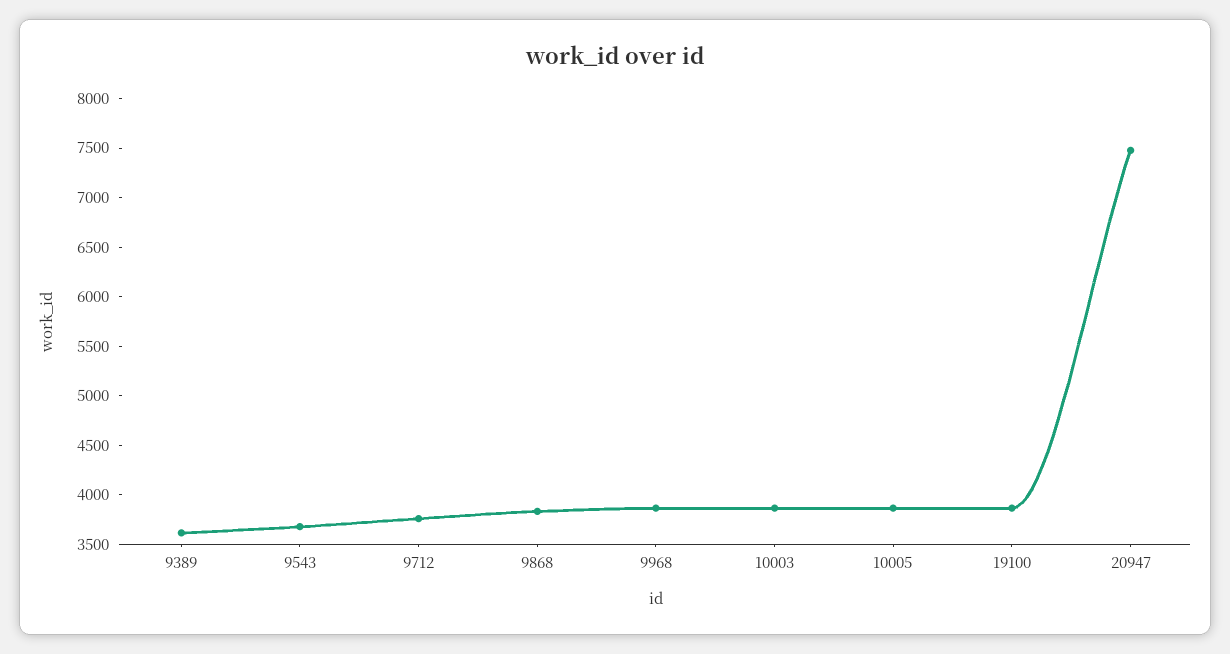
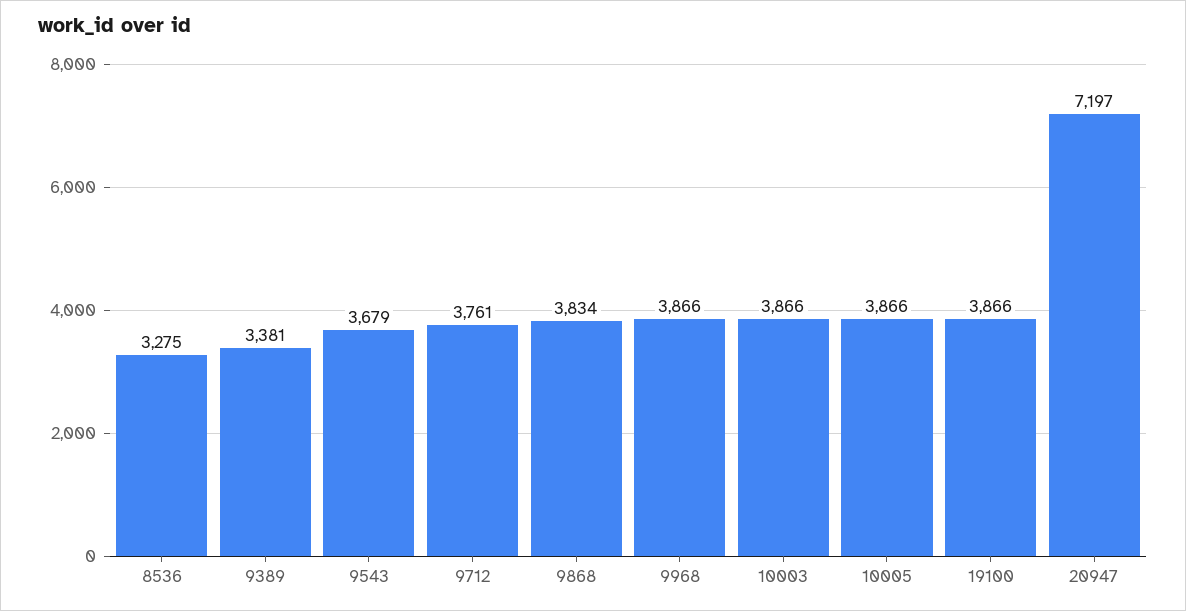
9389: 3600 -> 3381
20947: 7500 -> 7197
8536: none -> 3275

